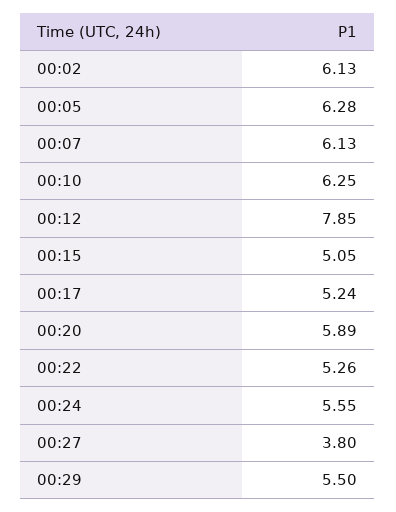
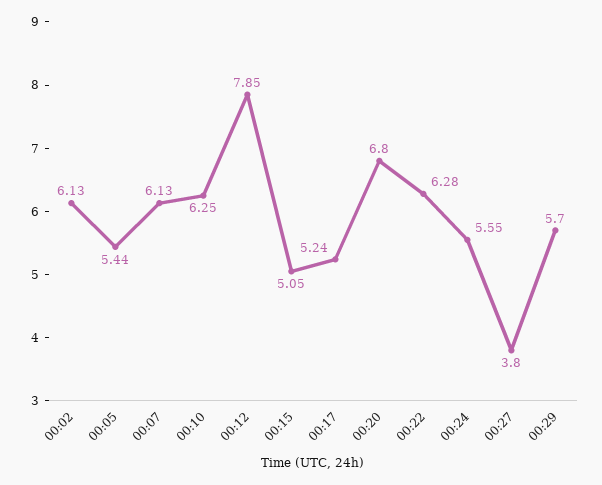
00:05: 6.28 -> 5.44
00:20: 5.89 -> 6.8
00:22: 5.26 -> 6.28
00:29: 5.5 -> 5.7

